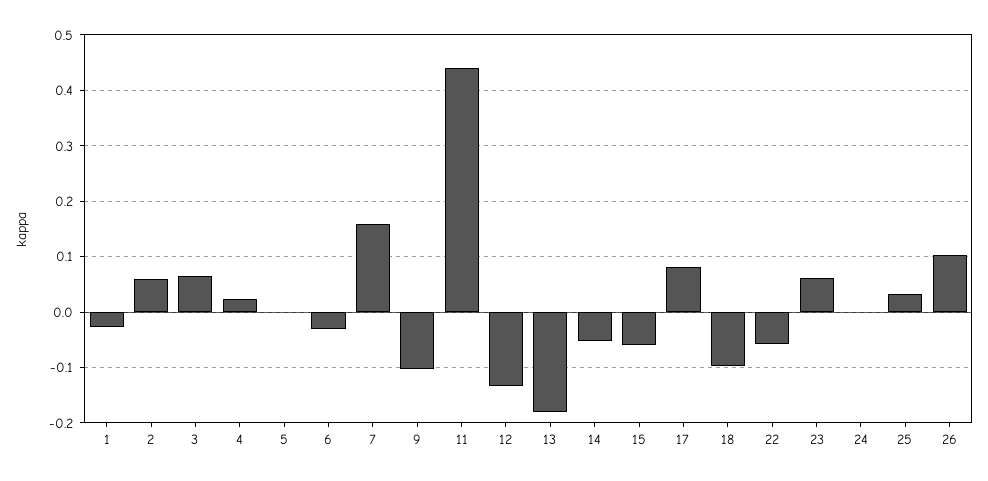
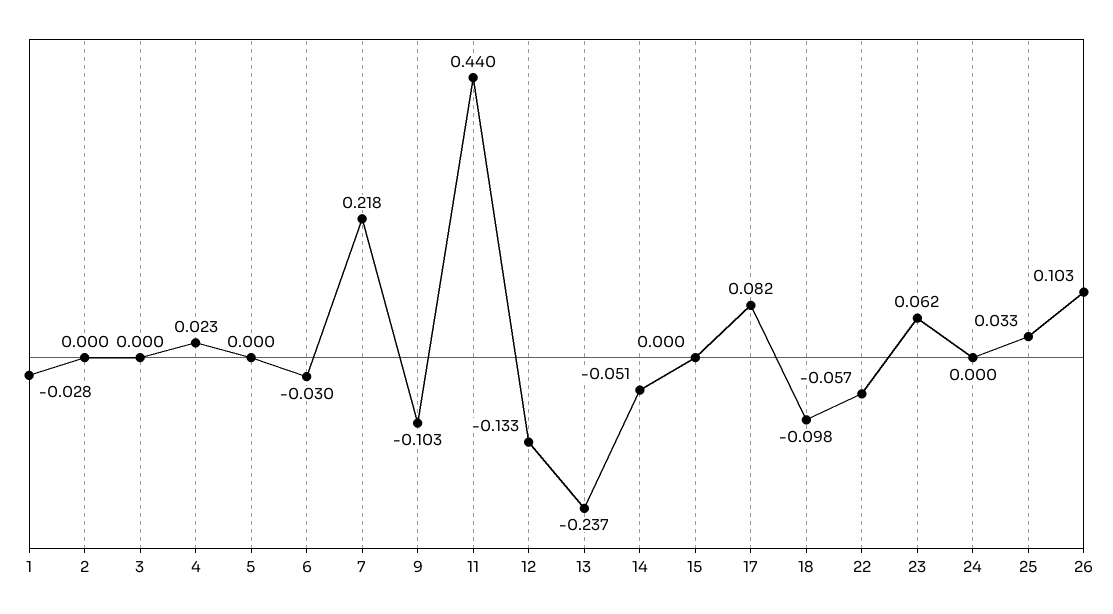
2: 0.06 -> 0
3: 0.06 -> 0
7: 0.16 -> 0.218
13: -0.18 -> -0.237
15: -0.06 -> 0

